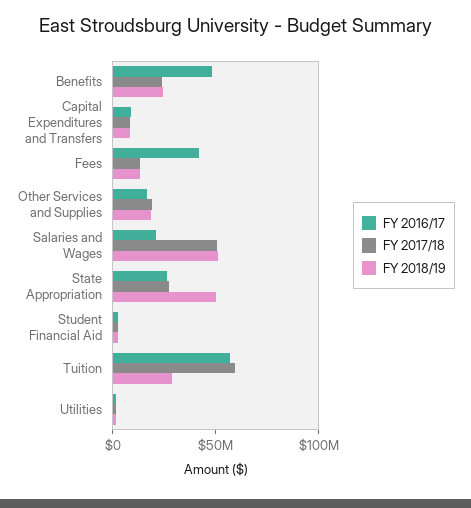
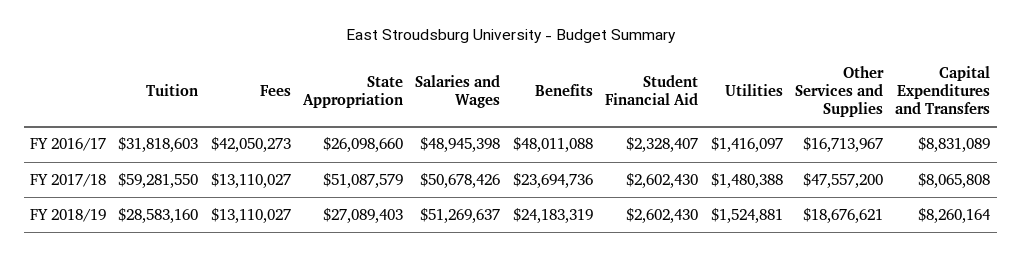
FY 2017/18, Other Services and Supplies: 20000000 -> 47557200
FY 2016/17, Salaries and Wages: 20000000 -> 48945398
FY 2017/18, State Appropriation: 30000000 -> 51087579
FY 2018/19, State Appropriation: 50000000 -> 27089403
FY 2016/17, Tuition: 60000000 -> 31818603

